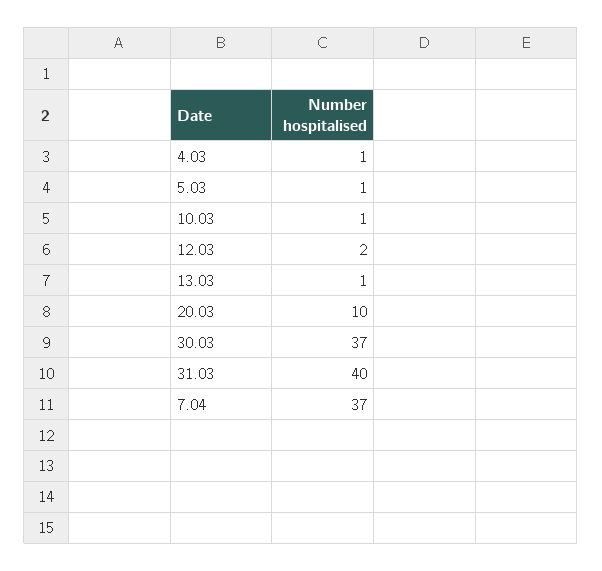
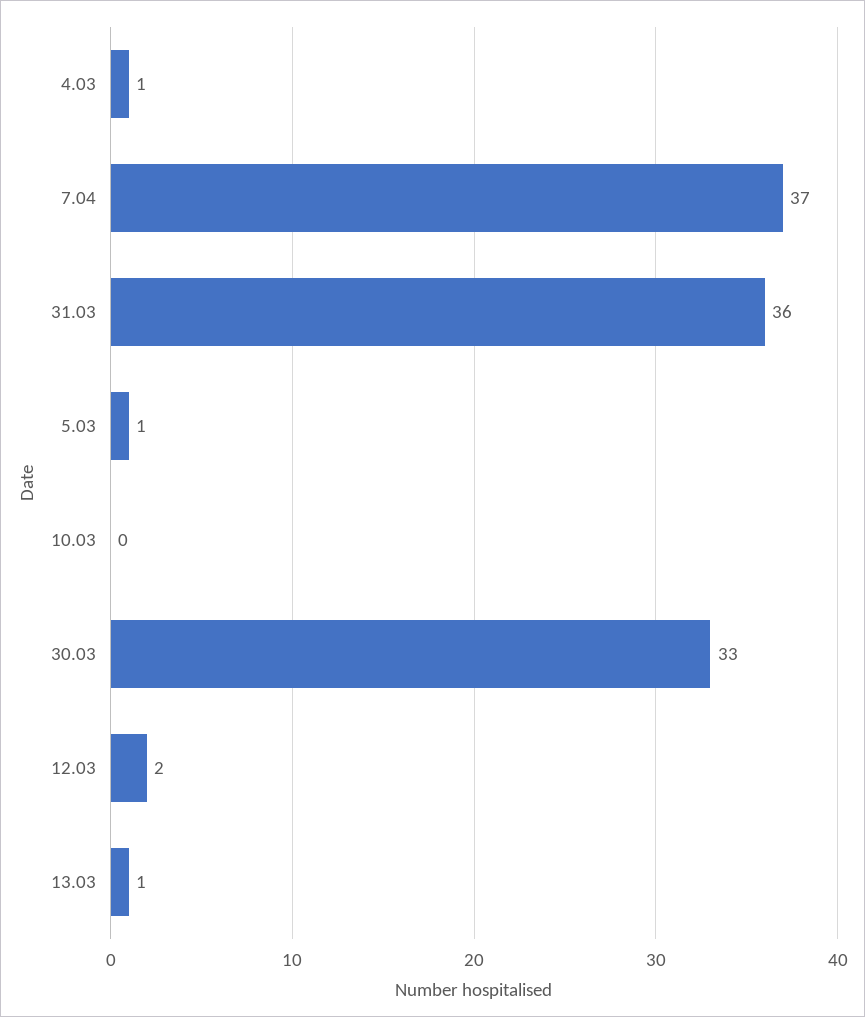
10.03: 1 -> 0
20.03: 10 -> none
30.03: 37 -> 33
31.03: 40 -> 36

